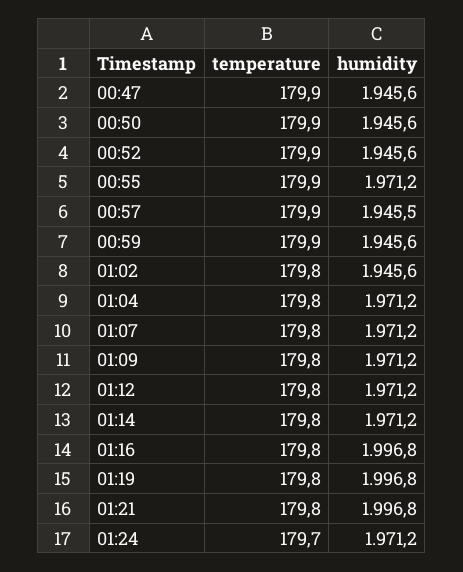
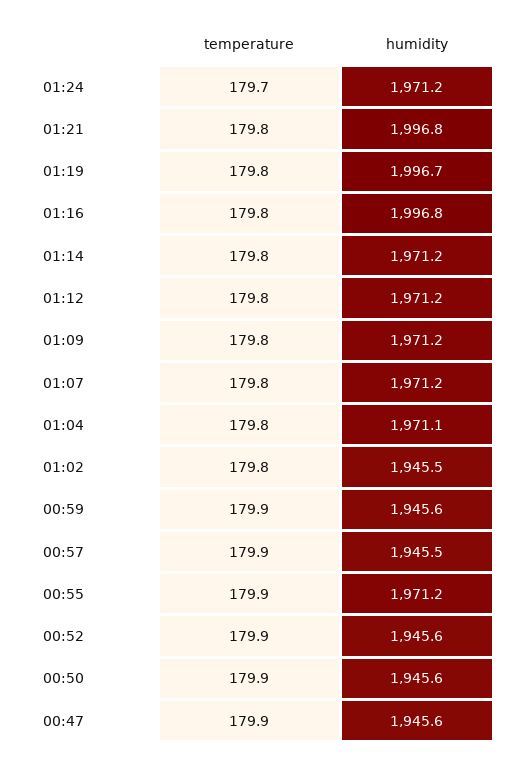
humidity, 01:02: 1945.6 -> 1945.5
humidity, 01:04: 1971.2 -> 1971.1
humidity, 01:19: 1996.8 -> 1996.7

